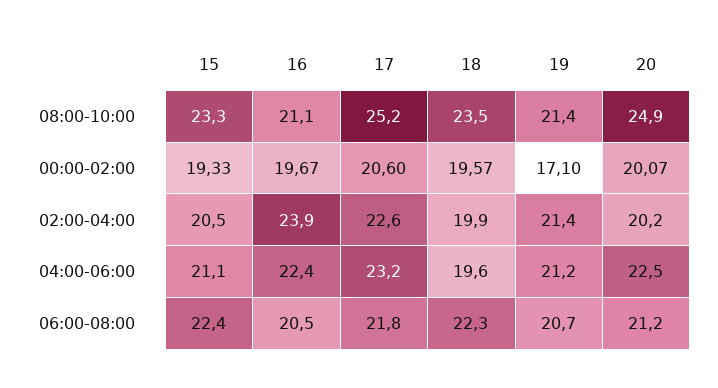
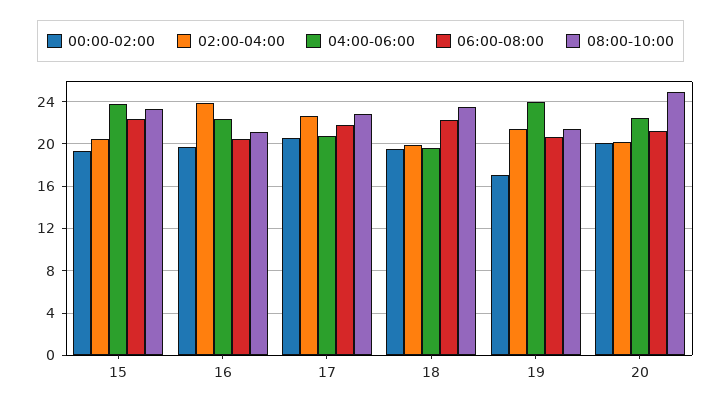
08:00-10:00, 17: 25.2 -> 23
04:00-06:00, 15: 21.1 -> 24
04:00-06:00, 17: 23.2 -> 21
04:00-06:00, 19: 21.2 -> 24

